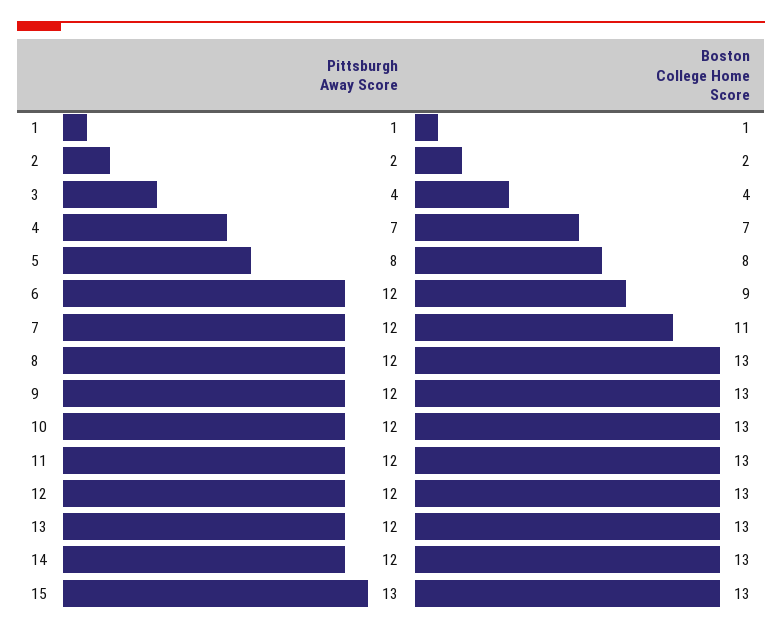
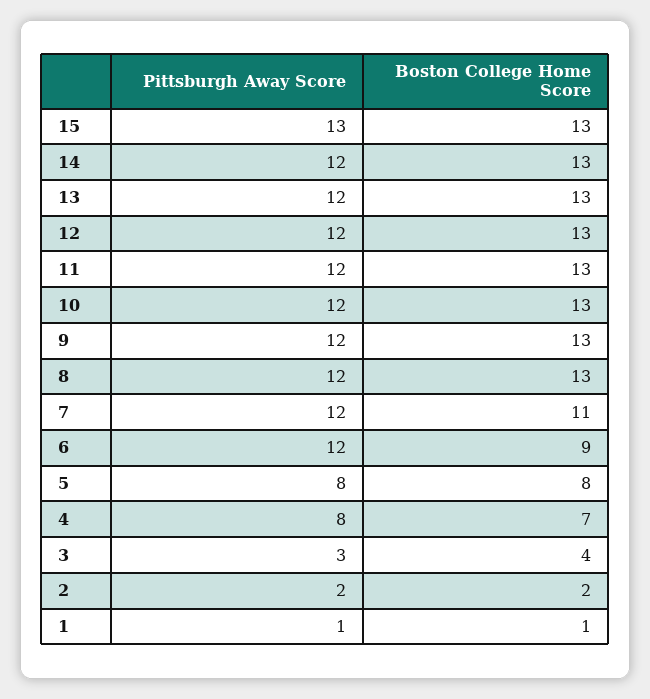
Pittsburgh Away Score, 3: 4 -> 3
Pittsburgh Away Score, 4: 7 -> 8

